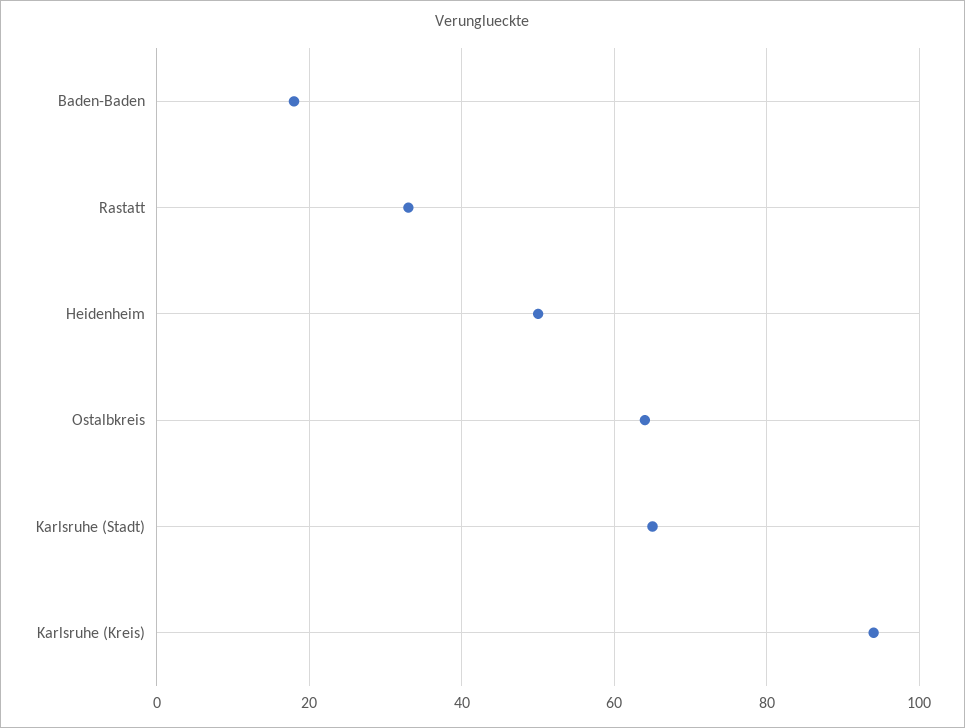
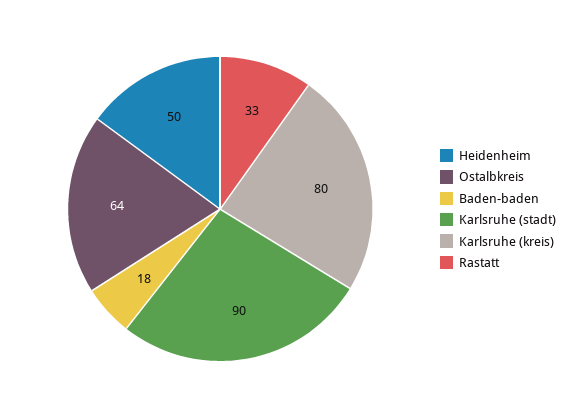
Karlsruhe (Stadt): 65 -> 90
Karlsruhe (Kreis): 95 -> 80

